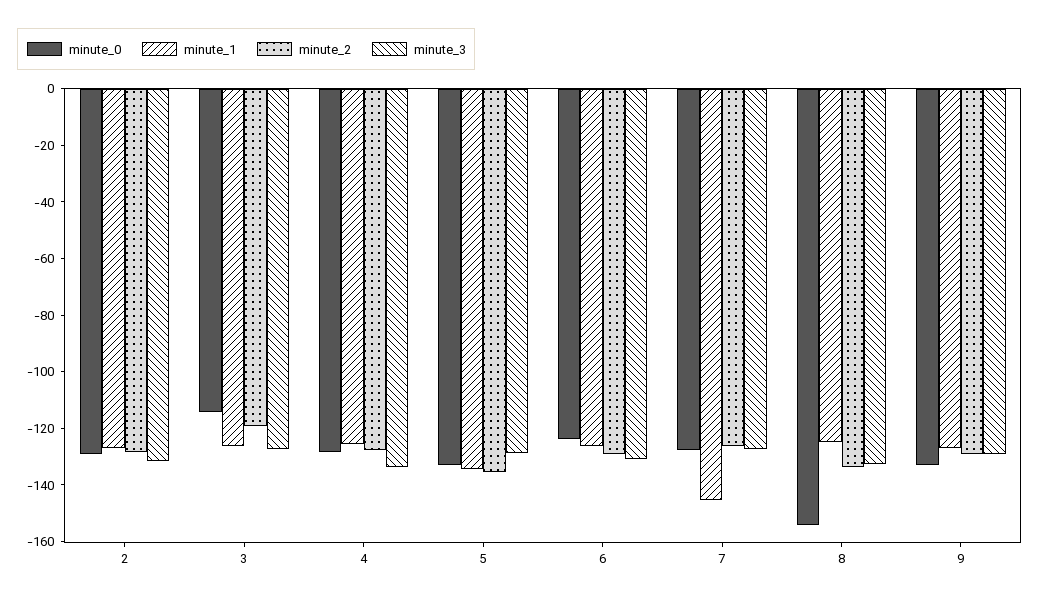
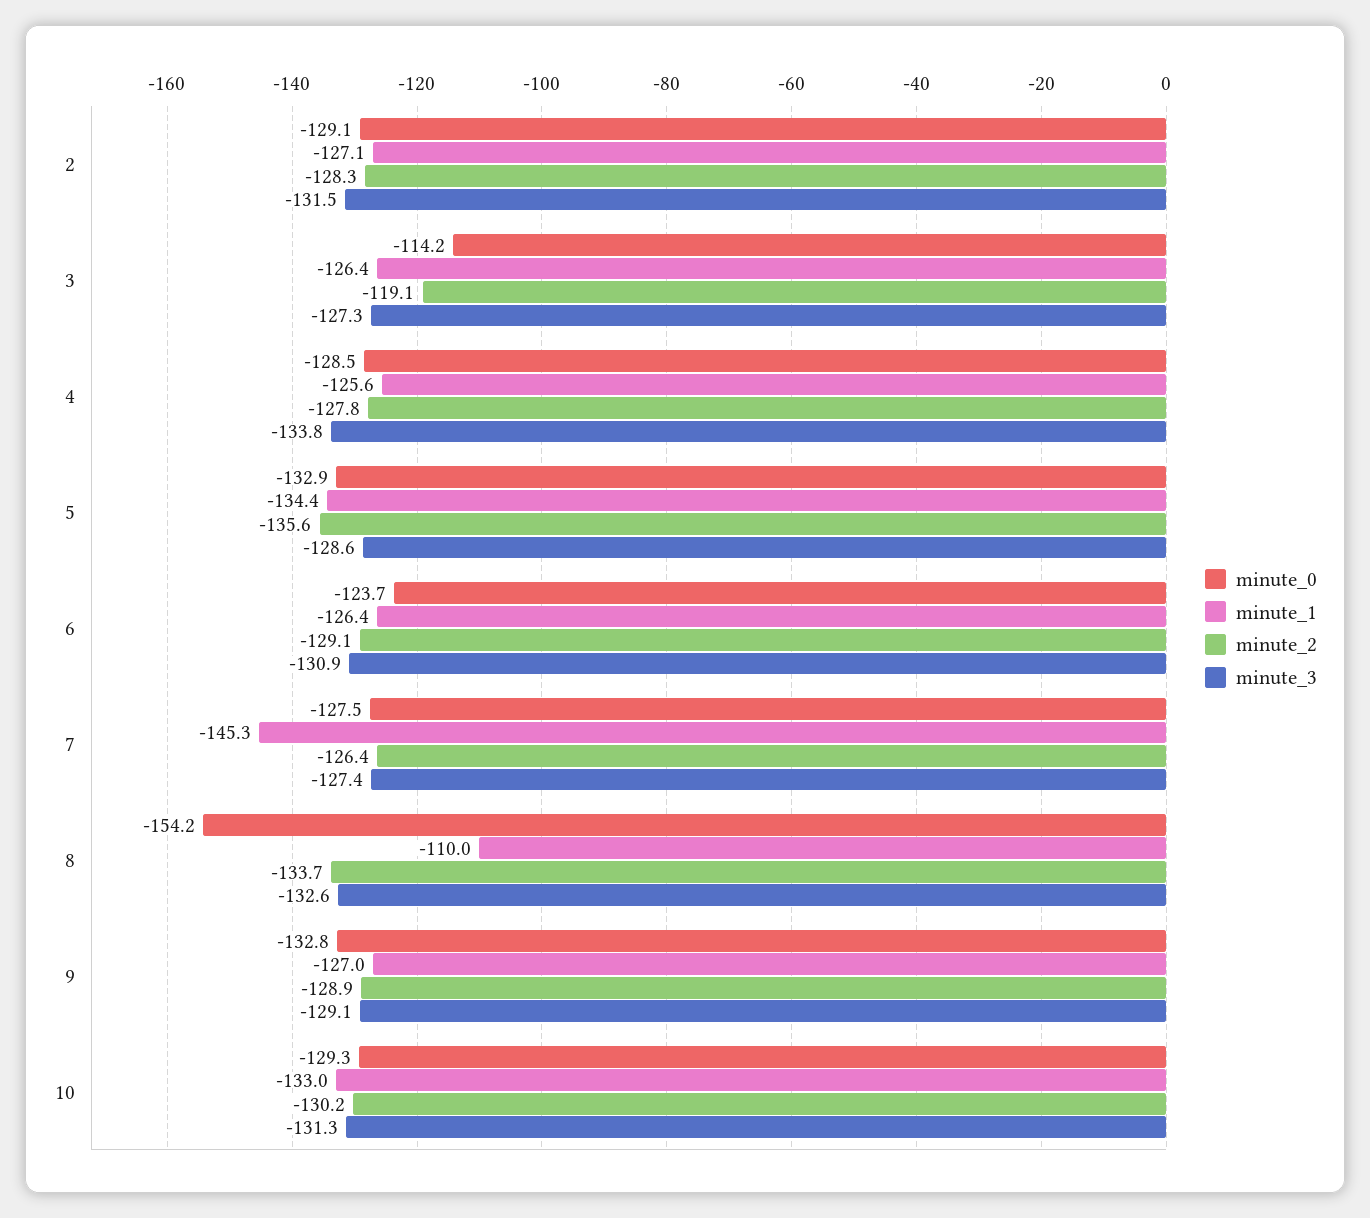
minute_1, 8: -125 -> -110
minute_0, 10: none -> -129.3
minute_1, 10: none -> -133
minute_2, 10: none -> -130.2
minute_3, 10: none -> -131.3

